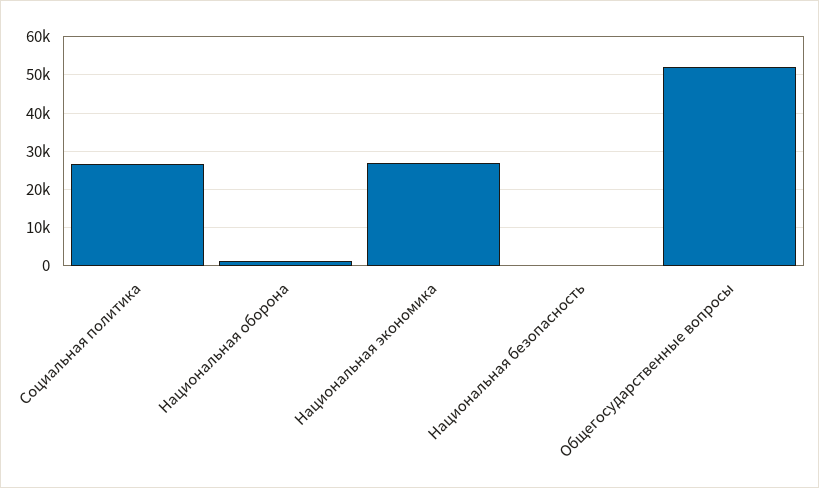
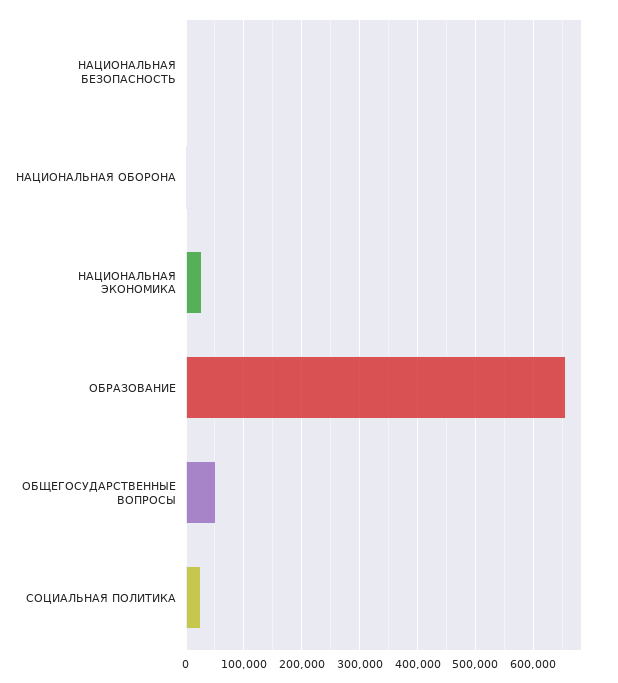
ОБРАЗОВАНИЕ: none -> 660000

